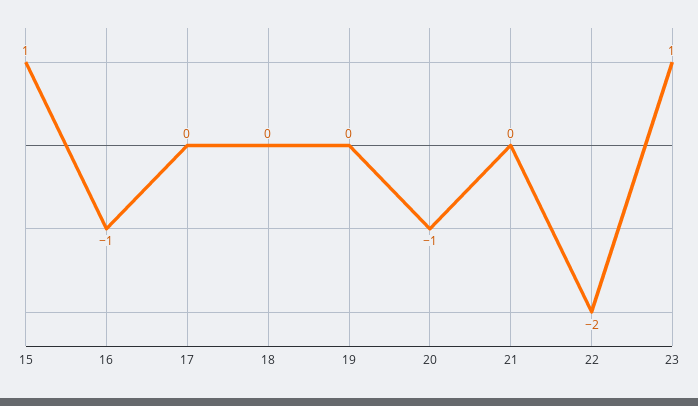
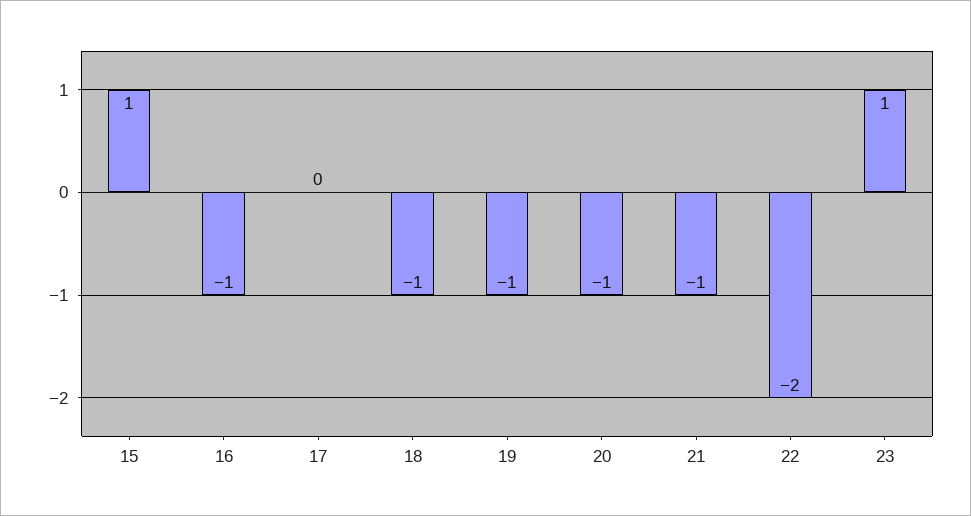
18: 0 -> -1
19: 0 -> -1
21: 0 -> -1

